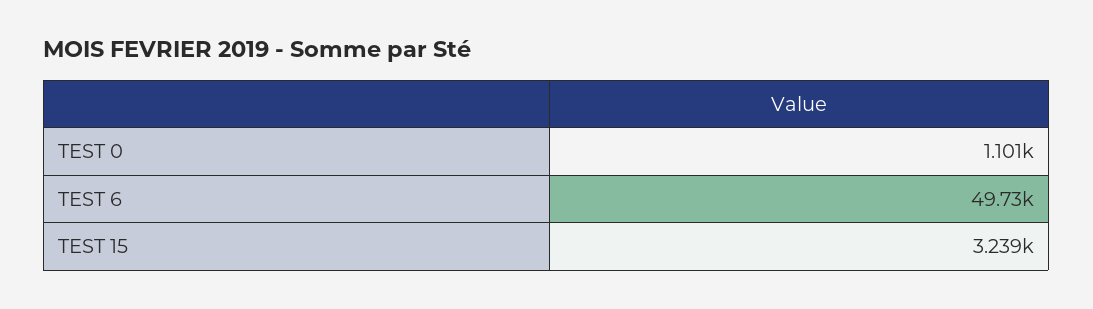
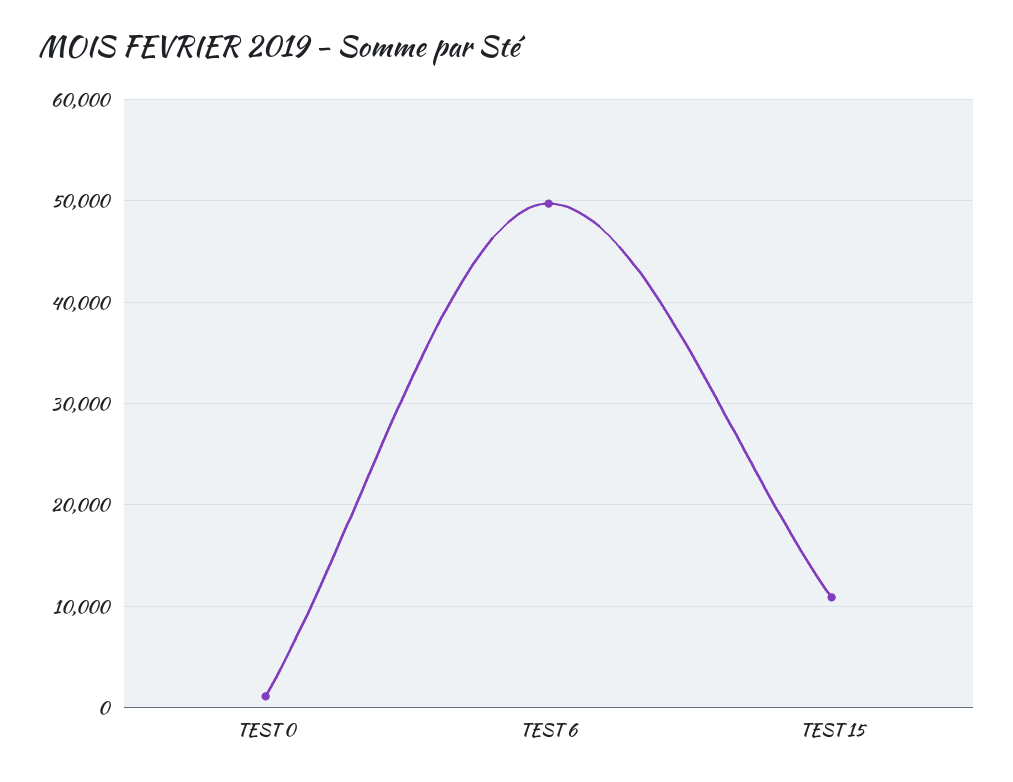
TEST 15: 3239 -> 11000

